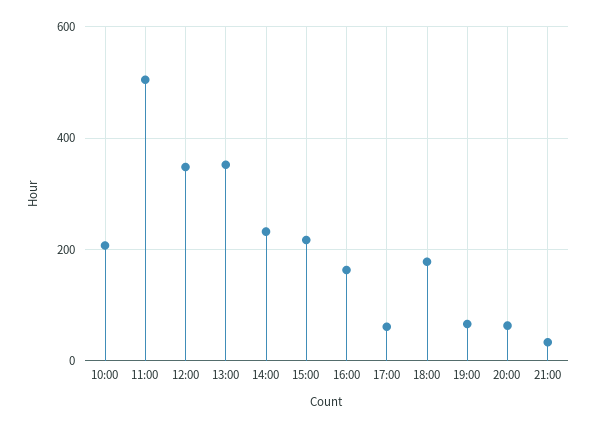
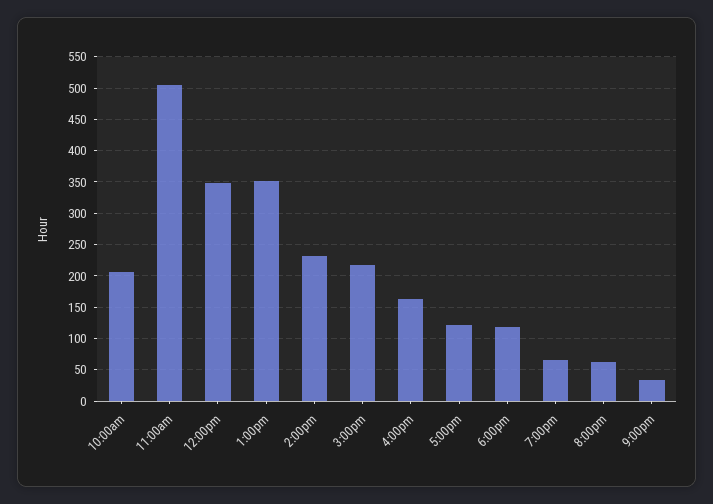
17:00: 60 -> 120
18:00: 180 -> 120

